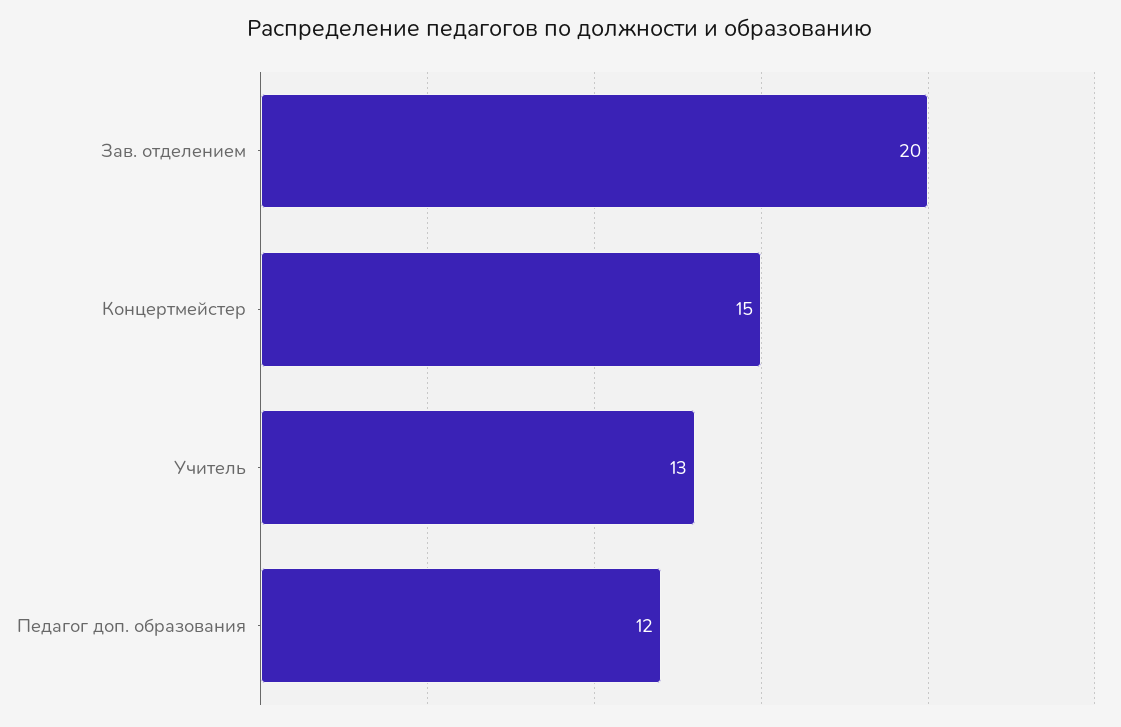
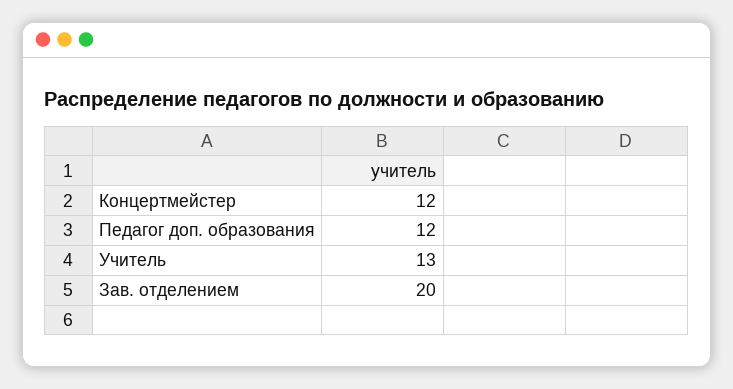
Концертмейстер: 15 -> 12

